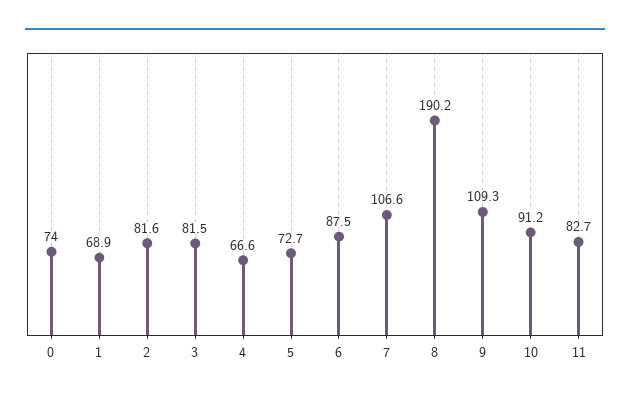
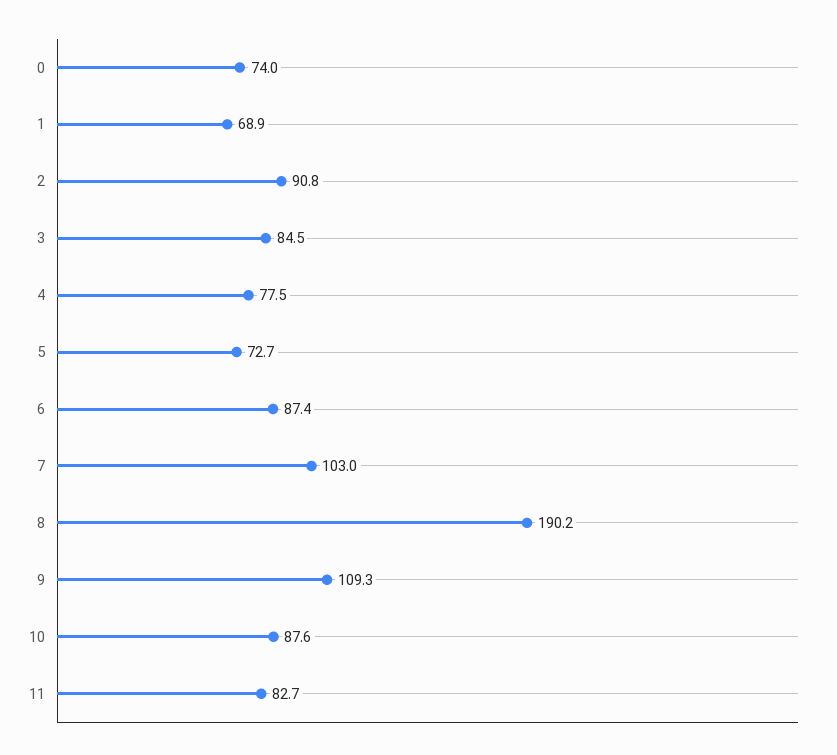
2: 81.6 -> 90.8
3: 81.5 -> 84.5
4: 66.6 -> 77.5
6: 87.5 -> 87.4
7: 106.6 -> 103
10: 91.2 -> 87.6

